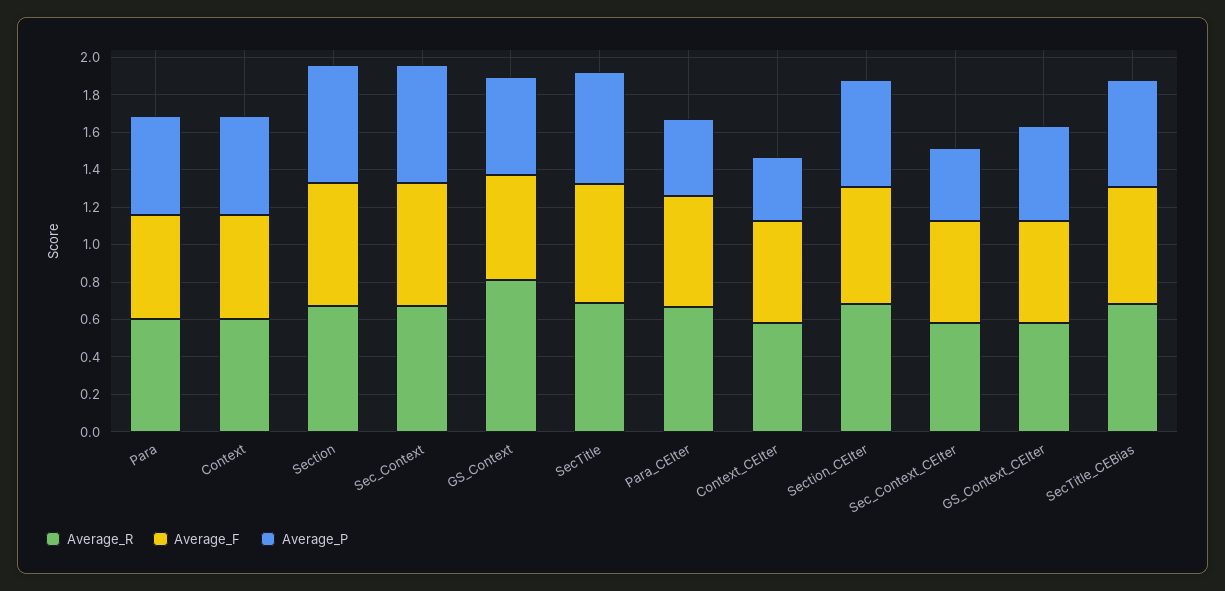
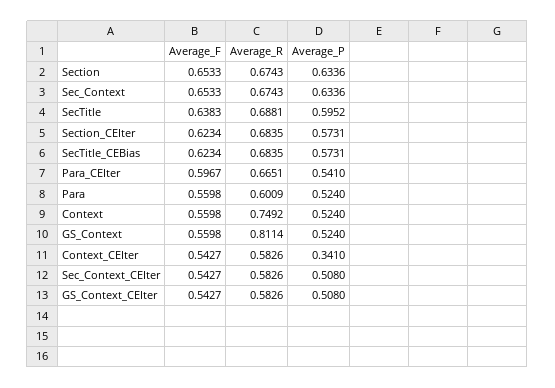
Average_R, Context: 0.6 -> 0.7492
Average_P, Para_CEIter: 0.4 -> 0.541
Average_P, Sec_Context_CEIter: 0.4 -> 0.508

